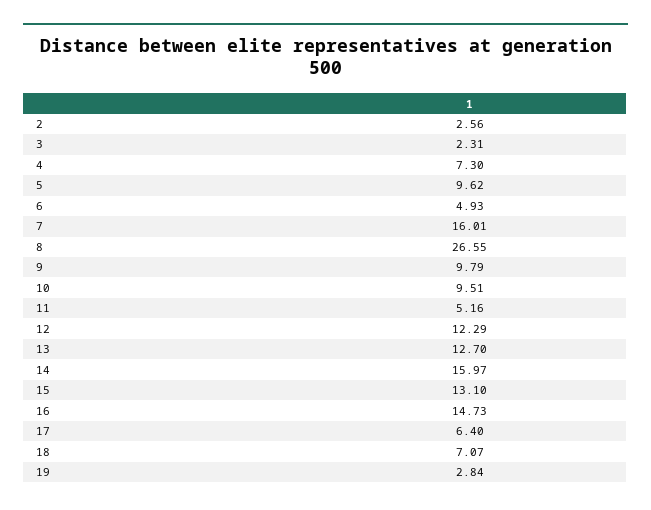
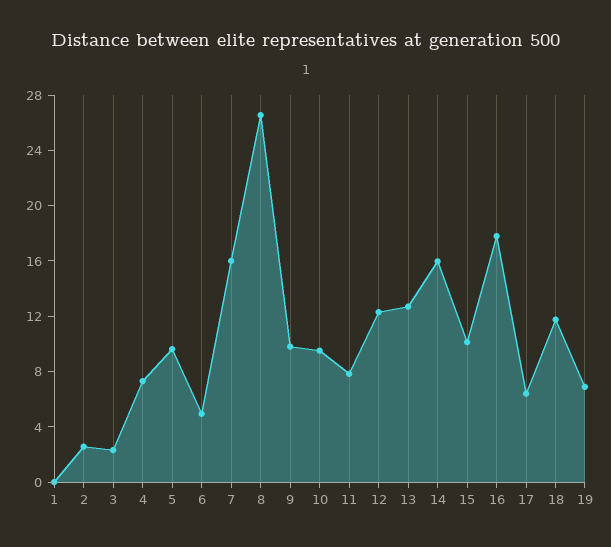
11: 5.16 -> 8
15: 13.1 -> 10
16: 14.73 -> 18
18: 7.07 -> 12
19: 2.84 -> 7
1: none -> 0

